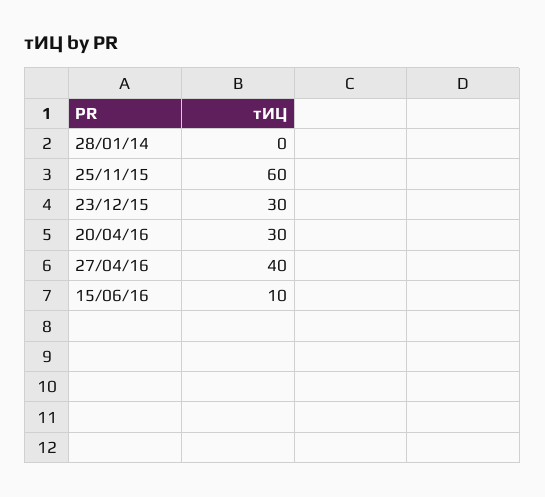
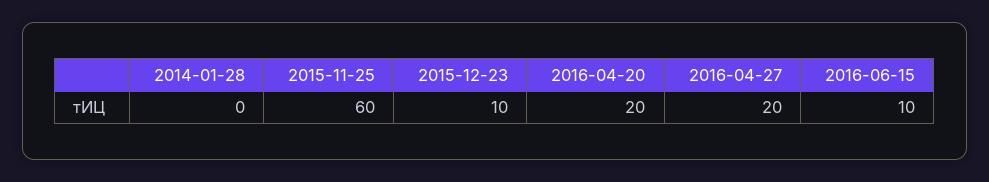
23/12/15: 30 -> 10
20/04/16: 30 -> 20
27/04/16: 40 -> 20

